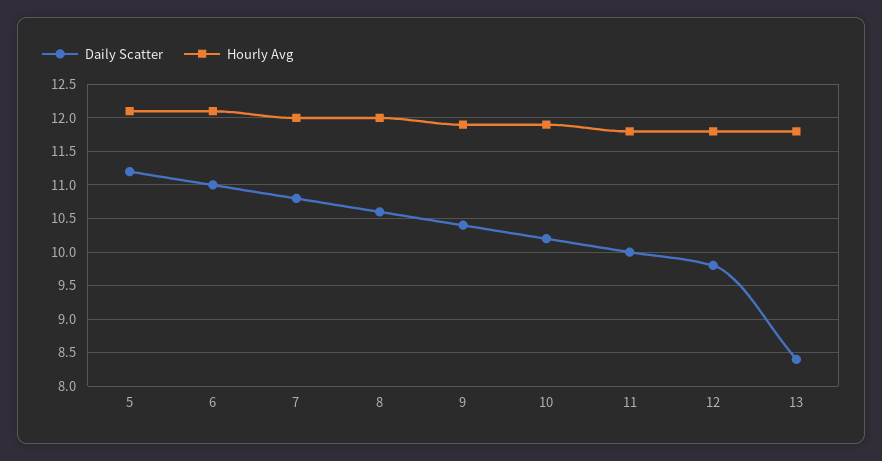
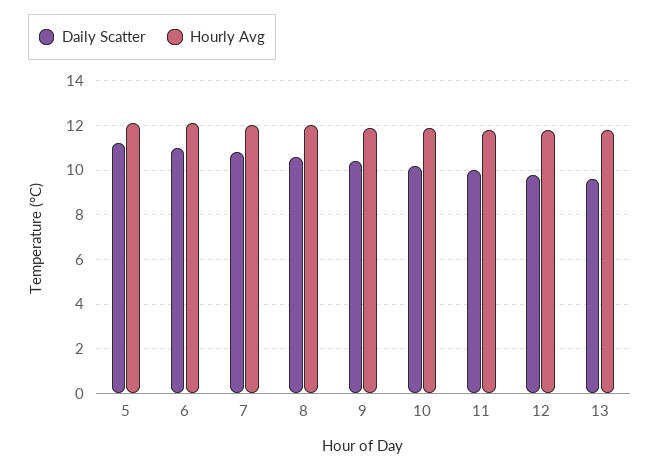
Daily Scatter, 13: 8.4 -> 9.5

